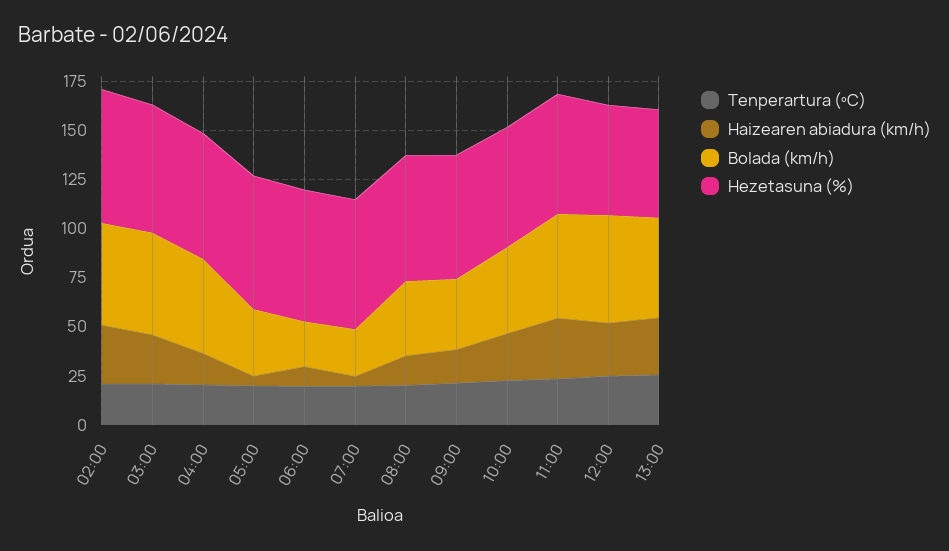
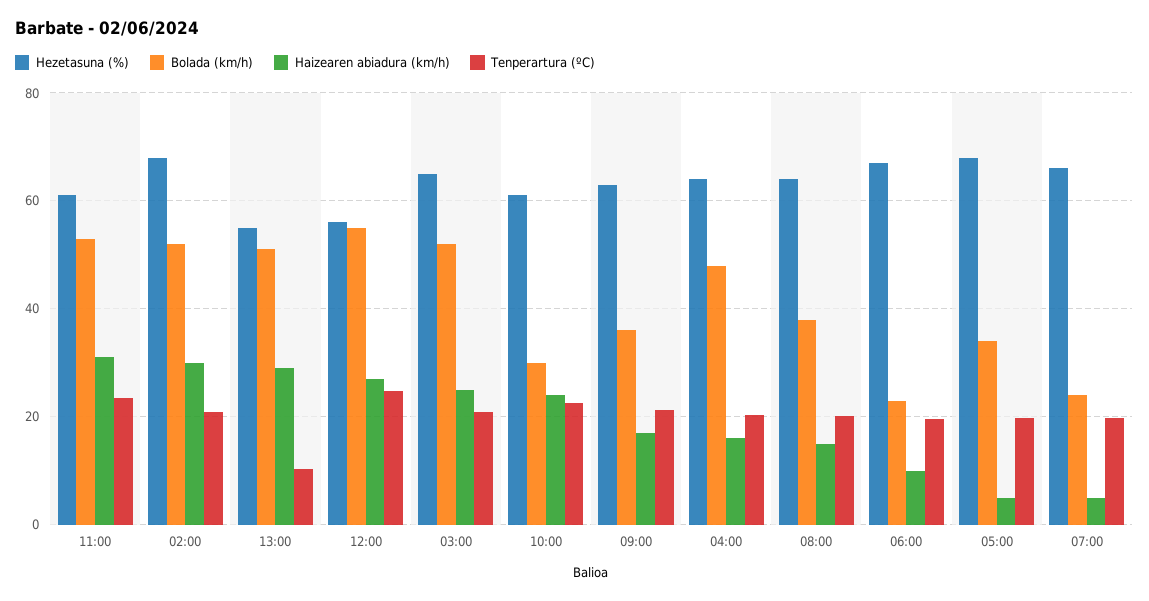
Bolada (km/h), 10:00: 45 -> 30
Tenperartura (ºC), 13:00: 25 -> 10

